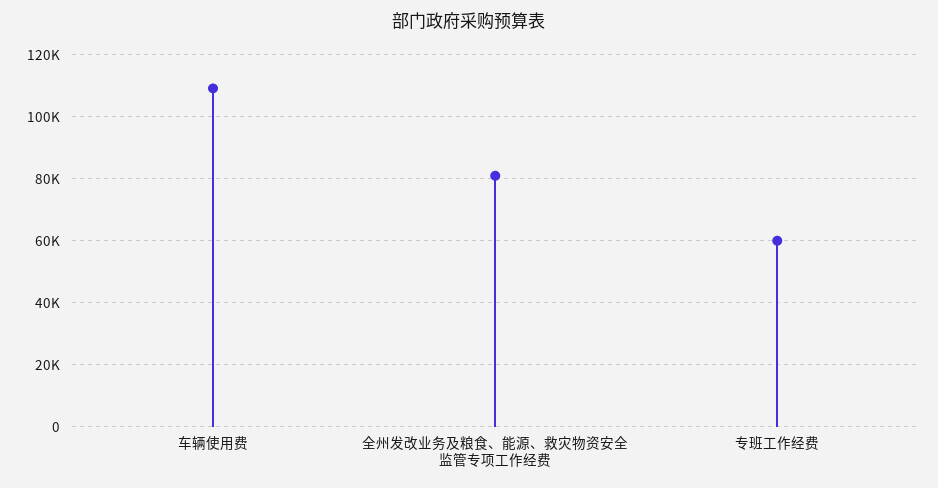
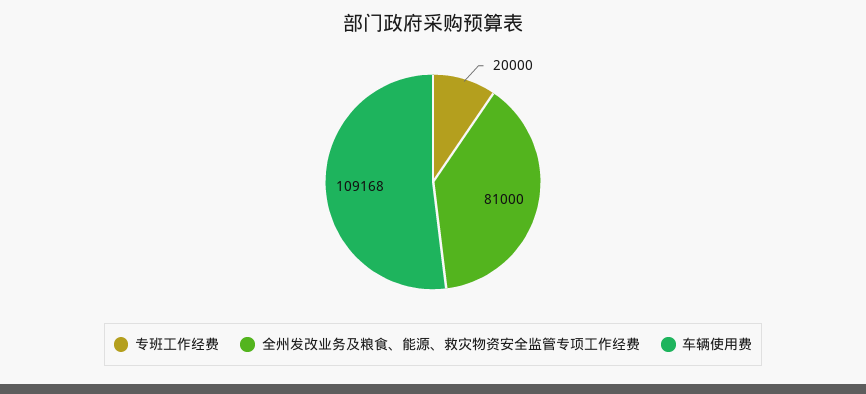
专班工作经费: 60000 -> 20000

